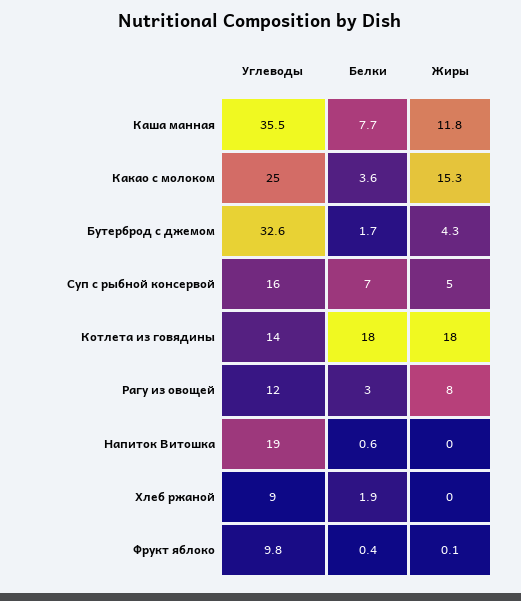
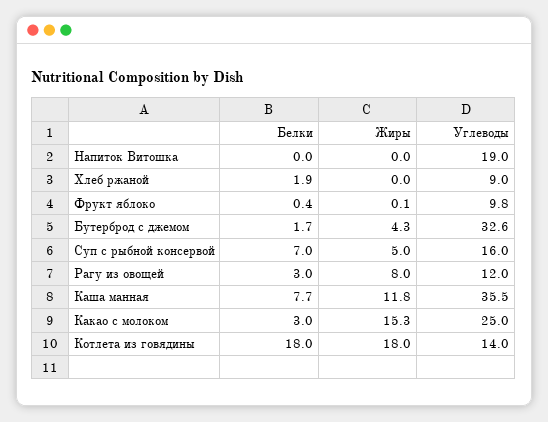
Белки, Какао с молоком: 3.6 -> 3
Белки, Напиток Витошка: 0.6 -> 0

